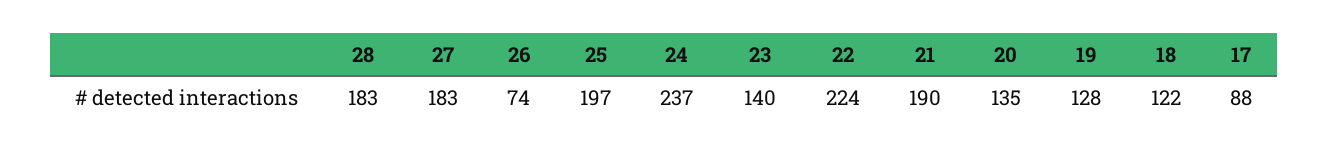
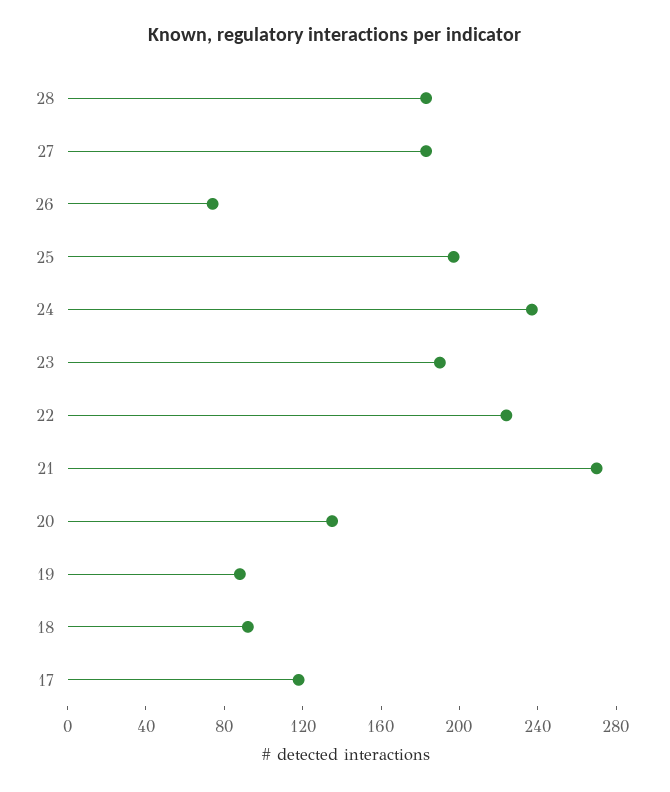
23: 140 -> 190
21: 190 -> 270
19: 128 -> 90
18: 122 -> 90
17: 88 -> 120

